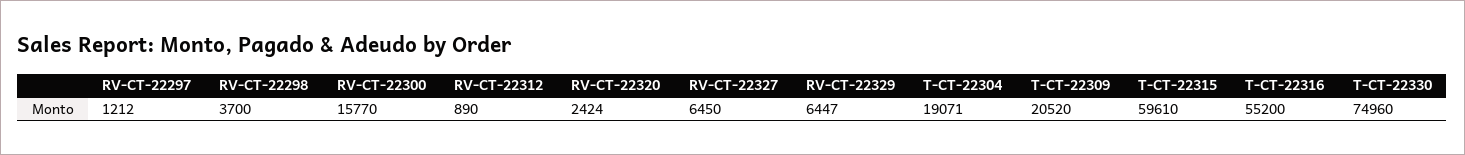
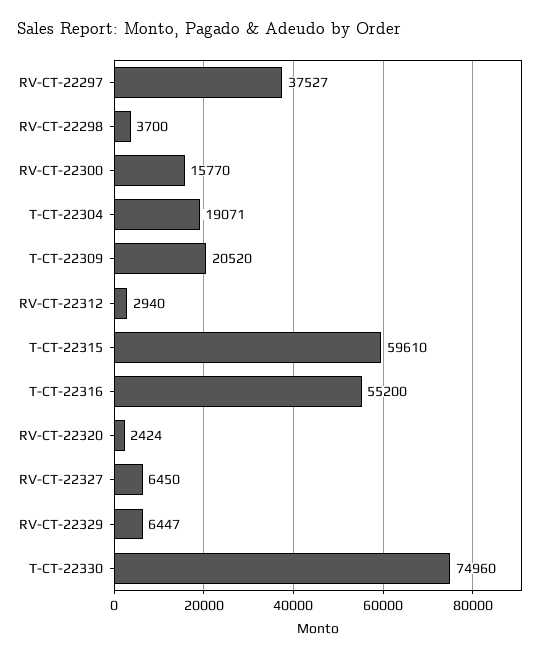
RV-CT-22297: 1212 -> 37527
RV-CT-22312: 890 -> 2940

